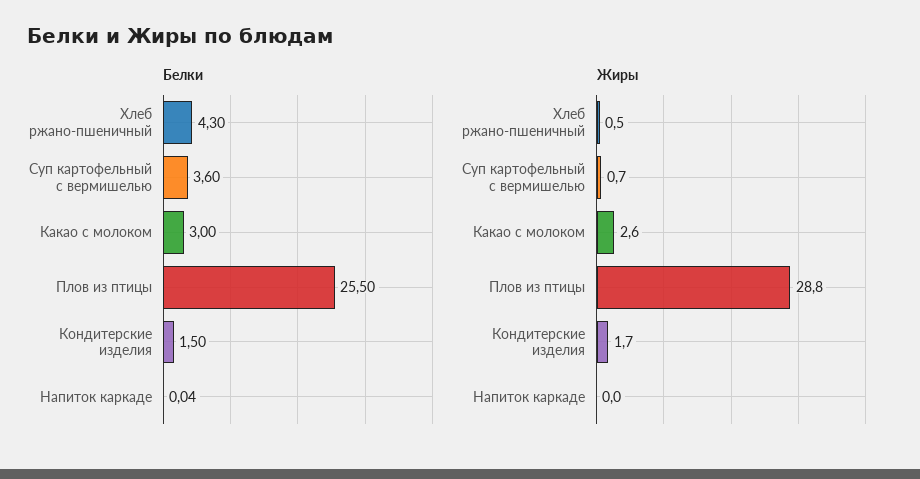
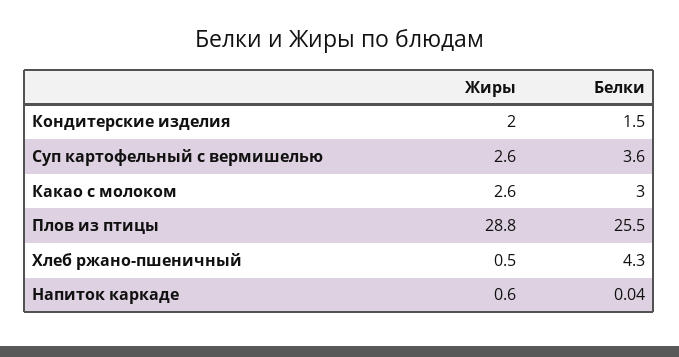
Жиры, Суп картофельный с вермишелью: 0.7 -> 2.6
Жиры, Кондитерские изделия: 1.7 -> 2
Жиры, Напиток каркаде: 0 -> 0.6

